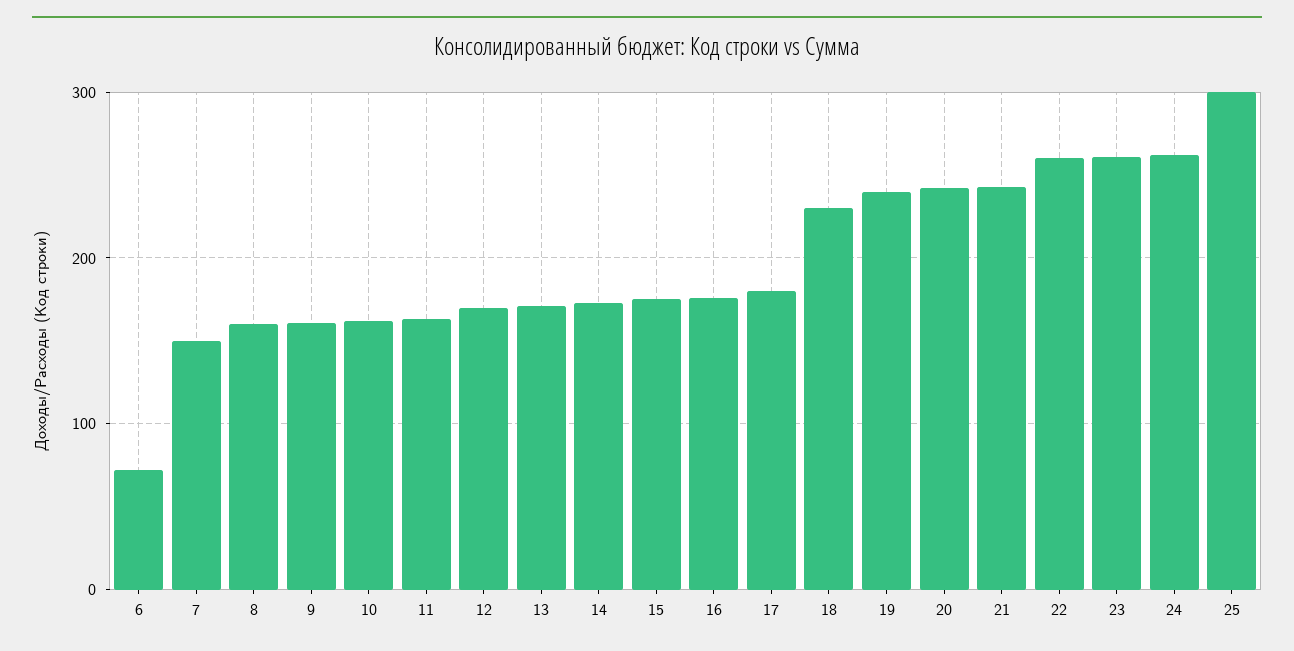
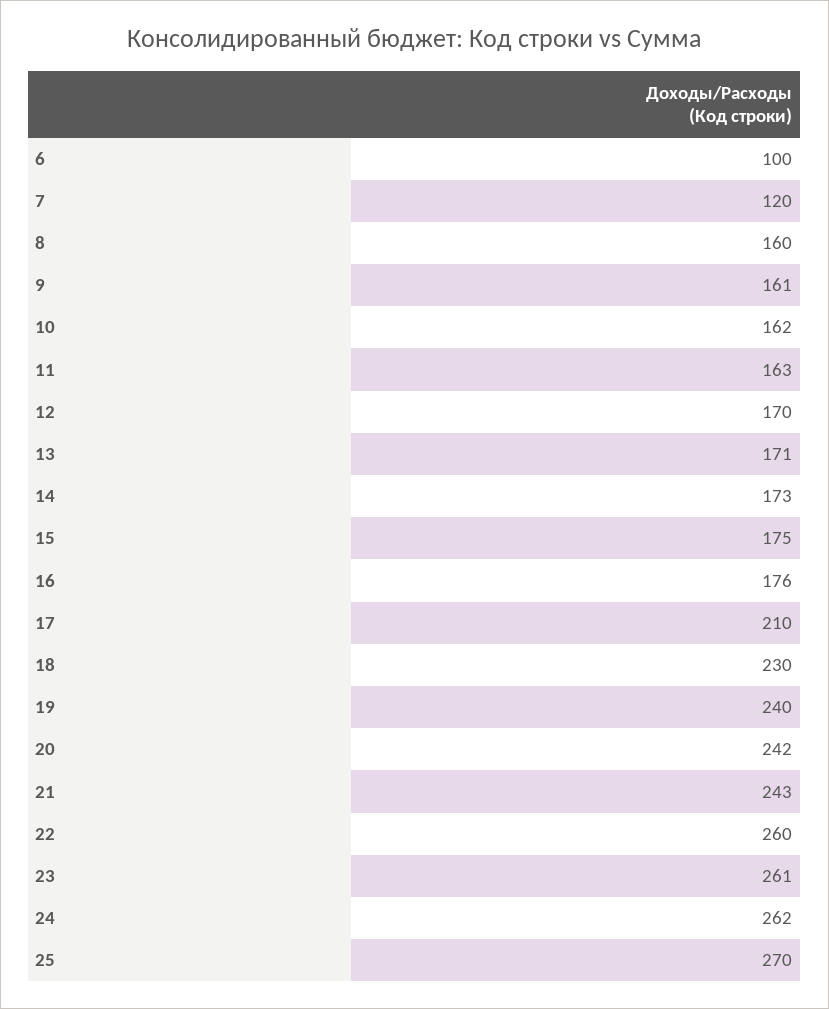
6: 70 -> 100
7: 150 -> 120
17: 180 -> 210
25: 300 -> 270

